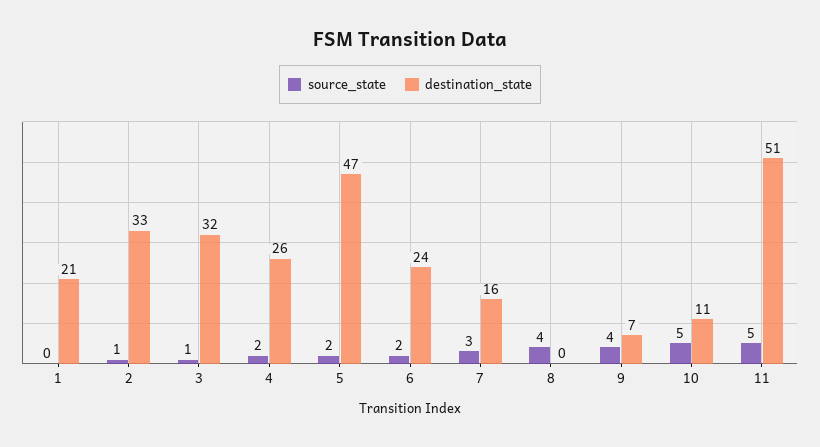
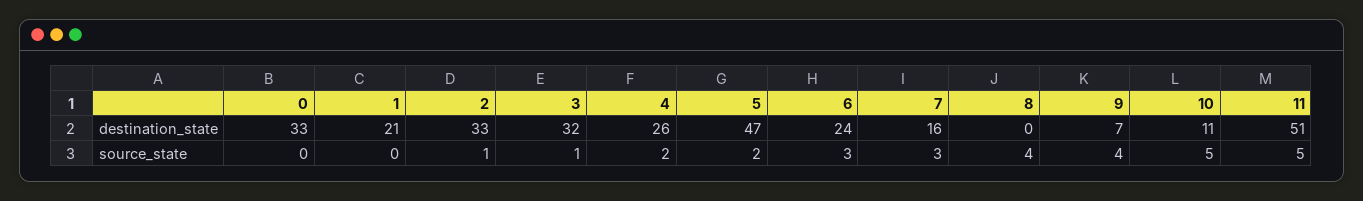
source_state, 6: 2 -> 3
destination_state, 0: none -> 33
source_state, 0: none -> 0

